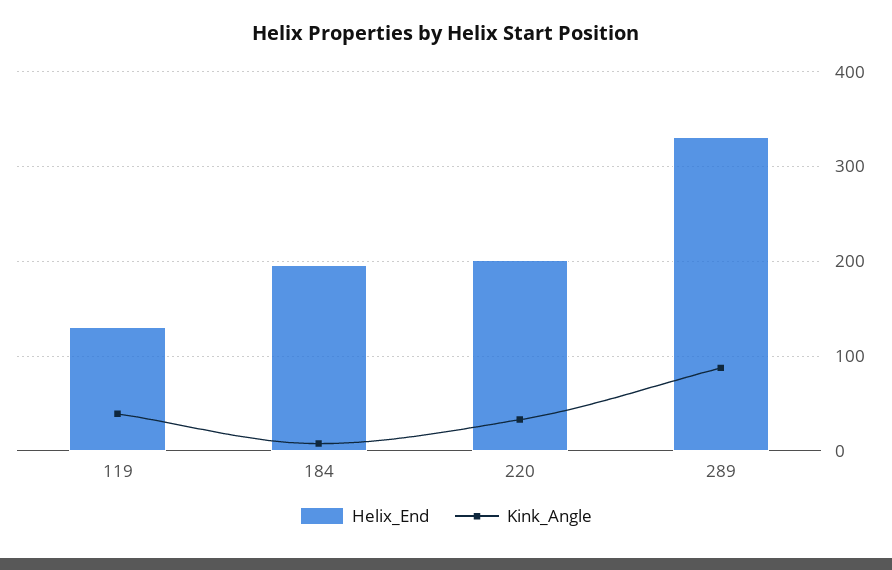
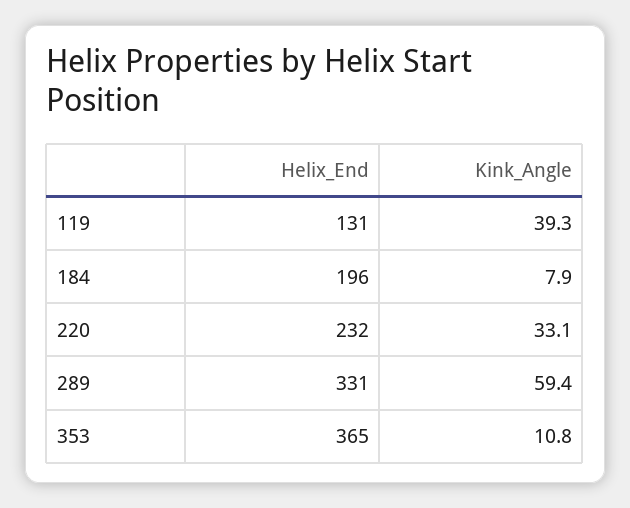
Helix_End, 220: 200 -> 232
Kink_Angle, 289: 90 -> 59.4
Helix_End, 353: none -> 365
Kink_Angle, 353: none -> 10.8

